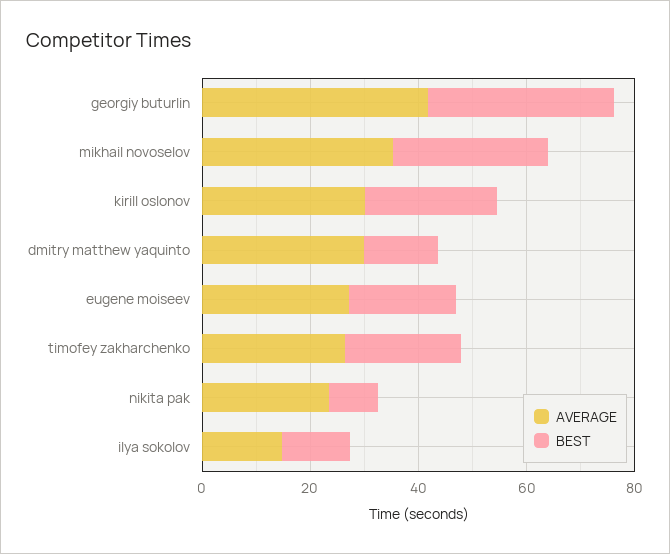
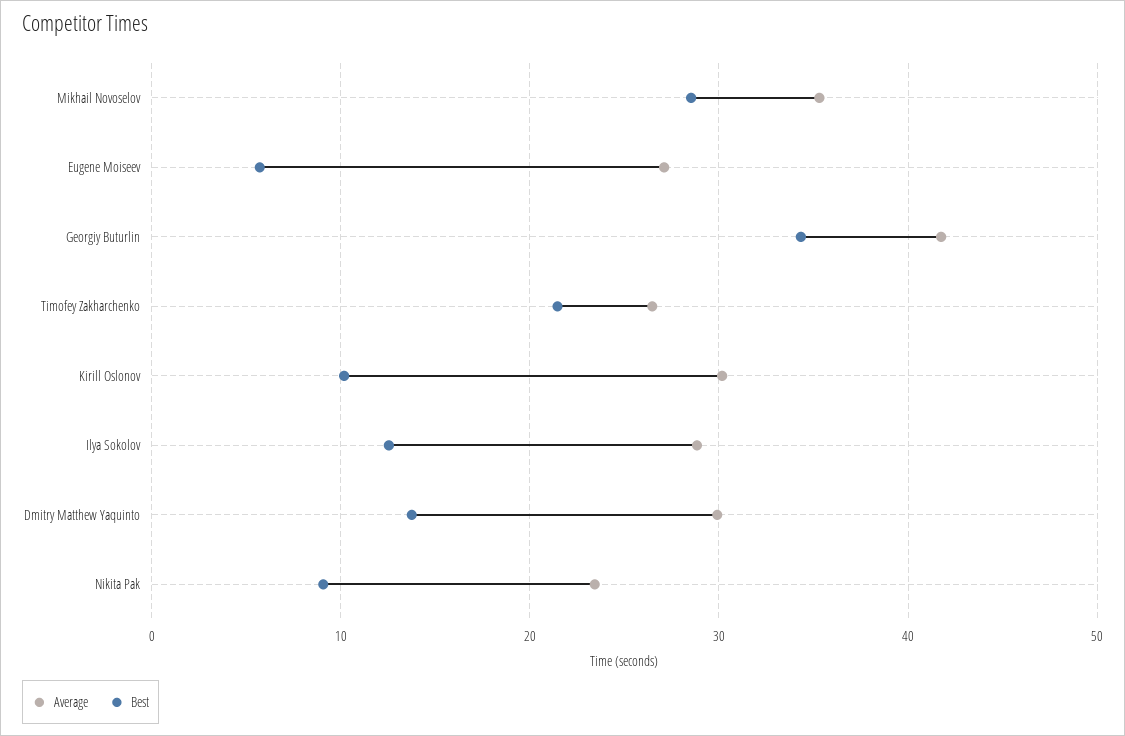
BEST, kirill oslonov: 25 -> 10
BEST, eugene moiseev: 20 -> 6
AVERAGE, ilya sokolov: 15 -> 29

